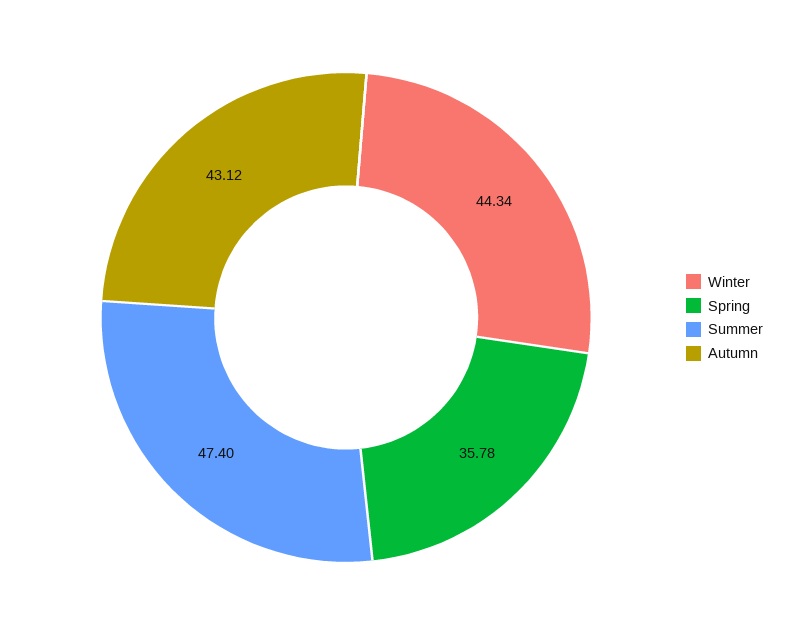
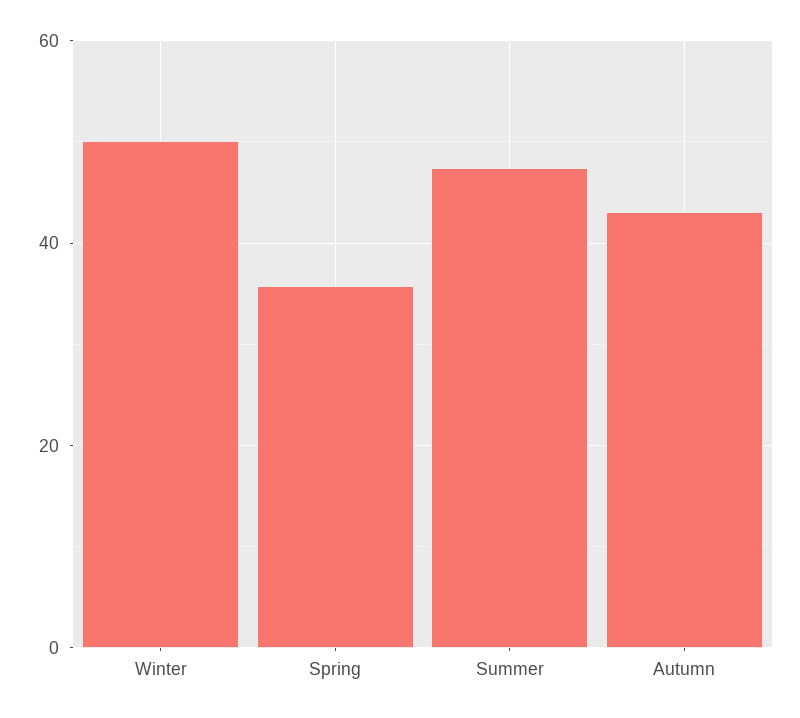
Winter: 44.34 -> 50

